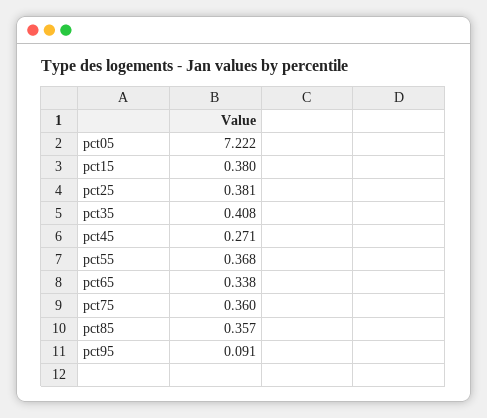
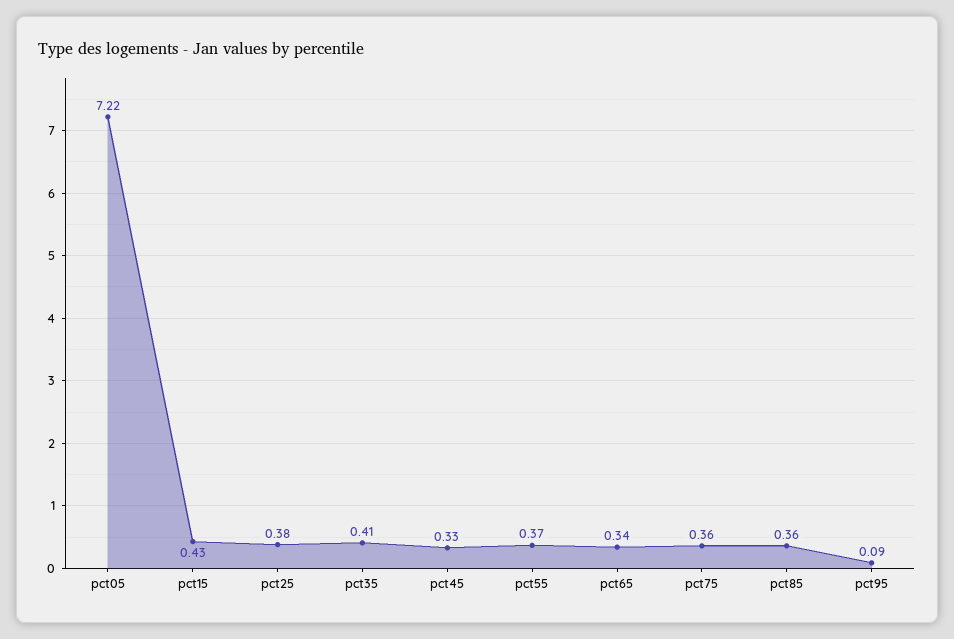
pct15: 0.38 -> 0.43
pct45: 0.271 -> 0.33

